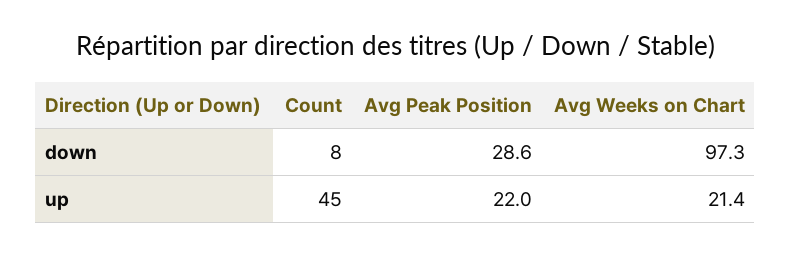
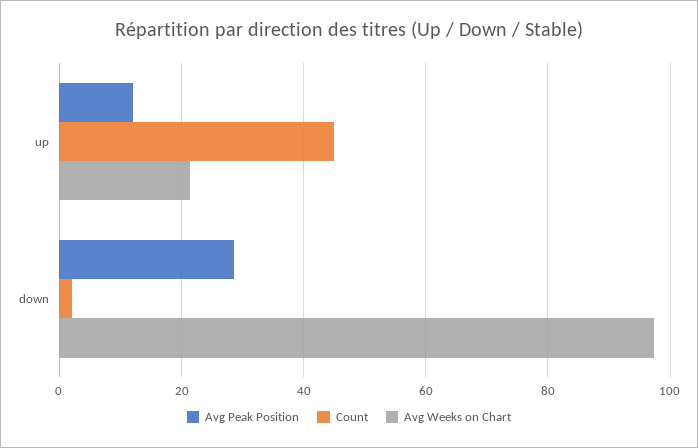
Count, down: 8 -> 2
Avg Peak Position, up: 22 -> 12

